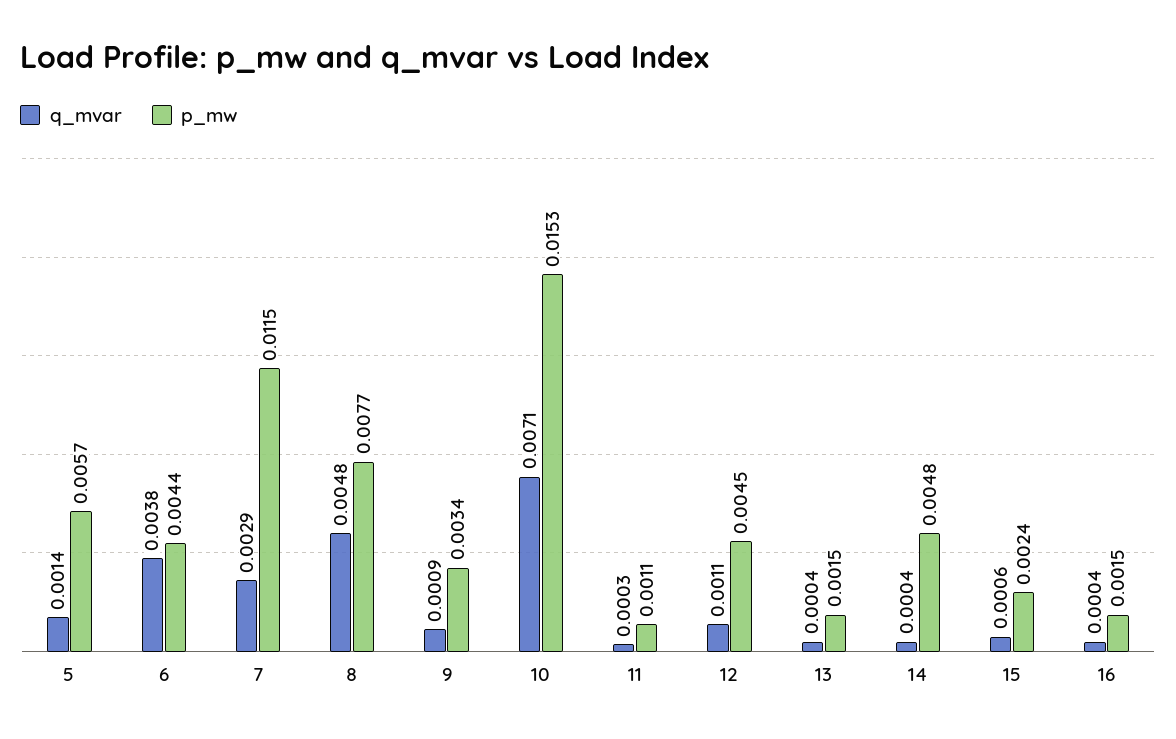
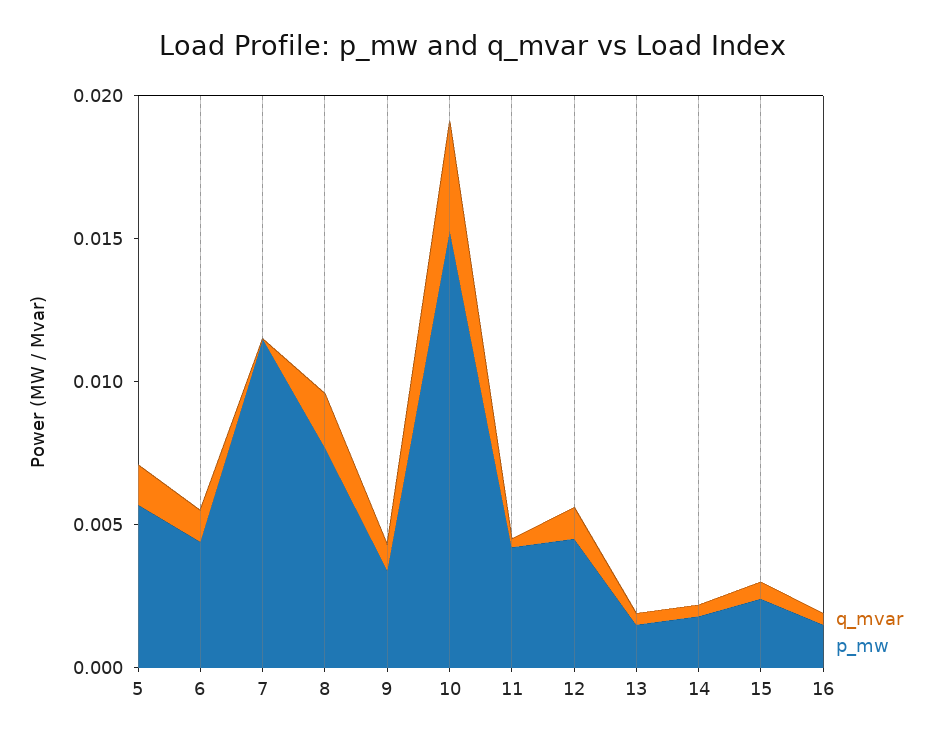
q_mvar, 6: 0.0038 -> 0.001
q_mvar, 7: 0.0029 -> 0
q_mvar, 8: 0.0048 -> 0.002
q_mvar, 10: 0.0071 -> 0.004
p_mw, 11: 0.0011 -> 0.004
p_mw, 14: 0.0048 -> 0.002

